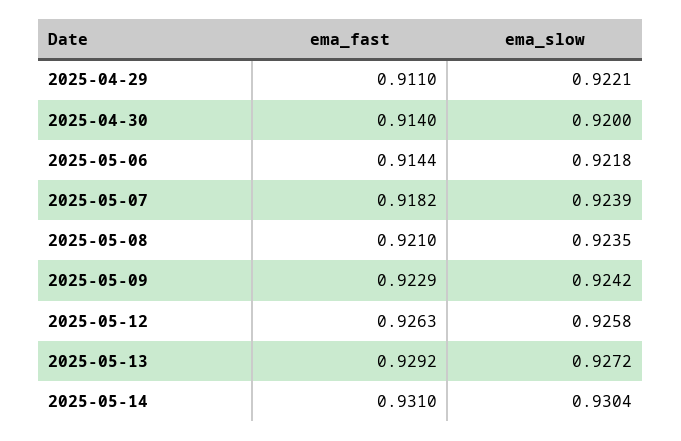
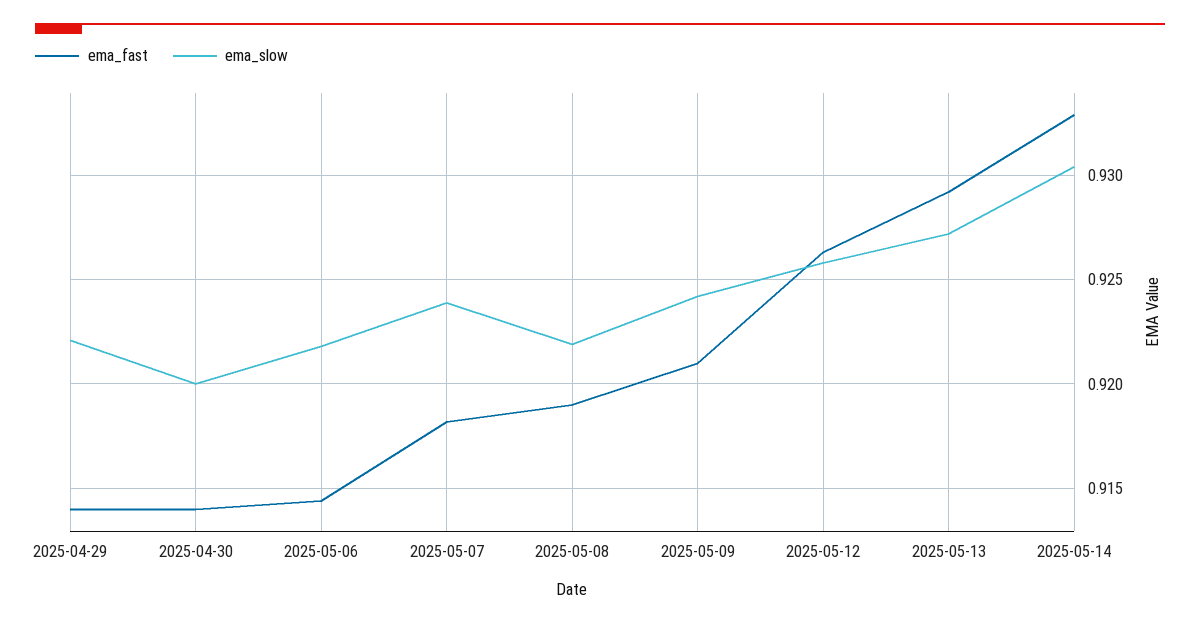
ema_fast, 2025-04-29: 0.911 -> 0.914
ema_fast, 2025-05-08: 0.921 -> 0.919
ema_slow, 2025-05-08: 0.9235 -> 0.922
ema_fast, 2025-05-09: 0.9229 -> 0.921
ema_fast, 2025-05-14: 0.931 -> 0.933

